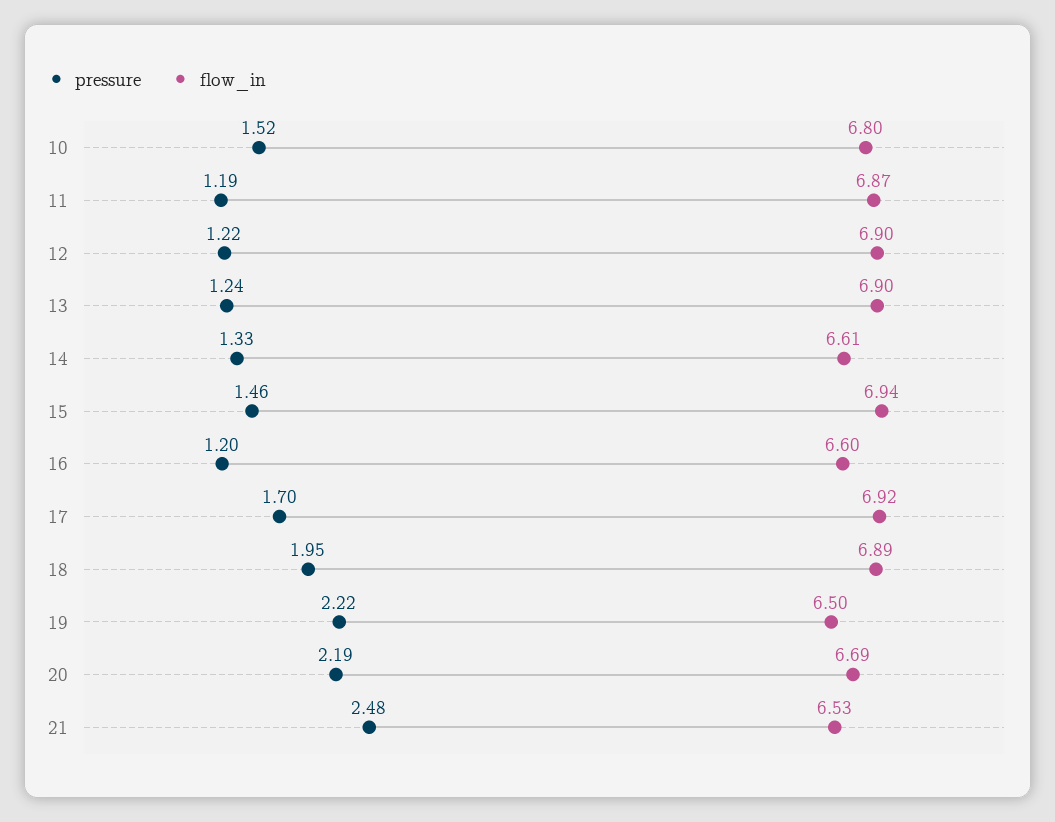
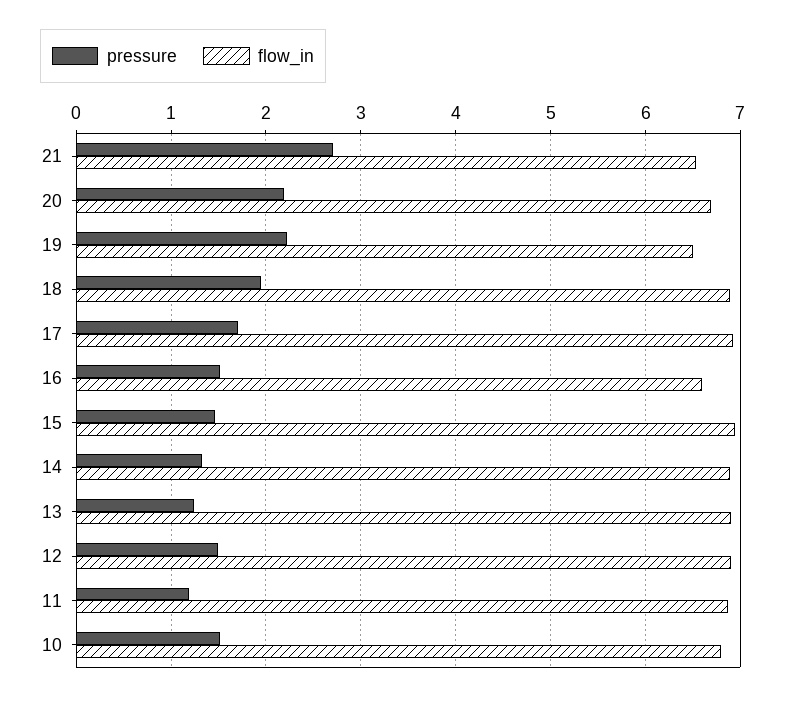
pressure, 12: 1.22 -> 1.5
flow_in, 14: 6.61 -> 6.9
pressure, 16: 1.2 -> 1.5
pressure, 21: 2.48 -> 2.7

